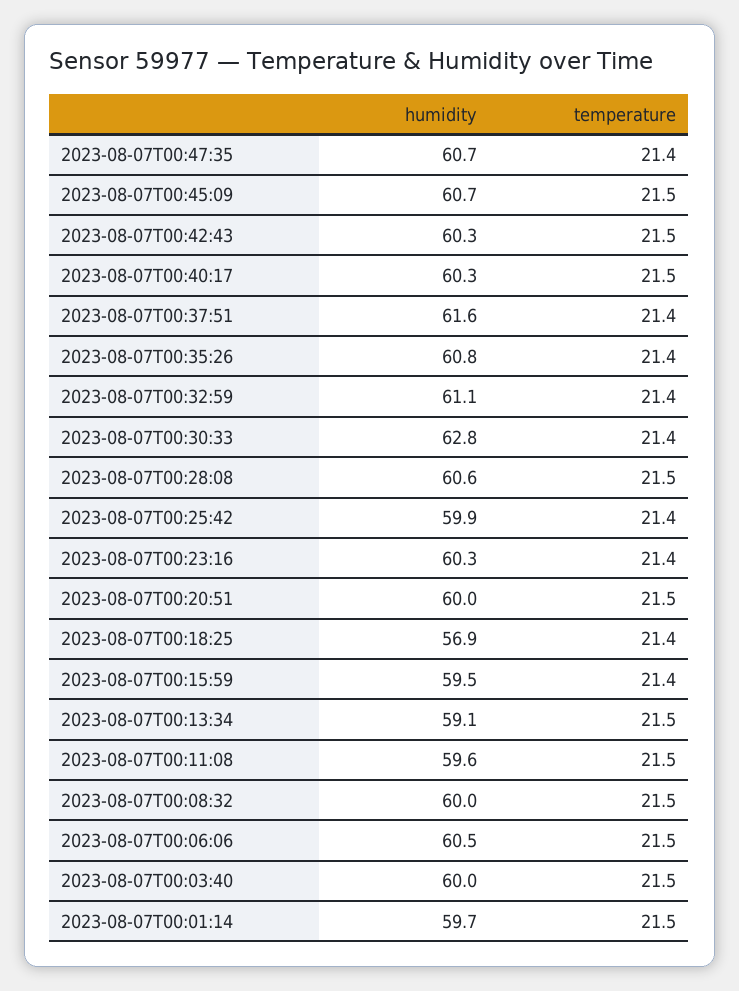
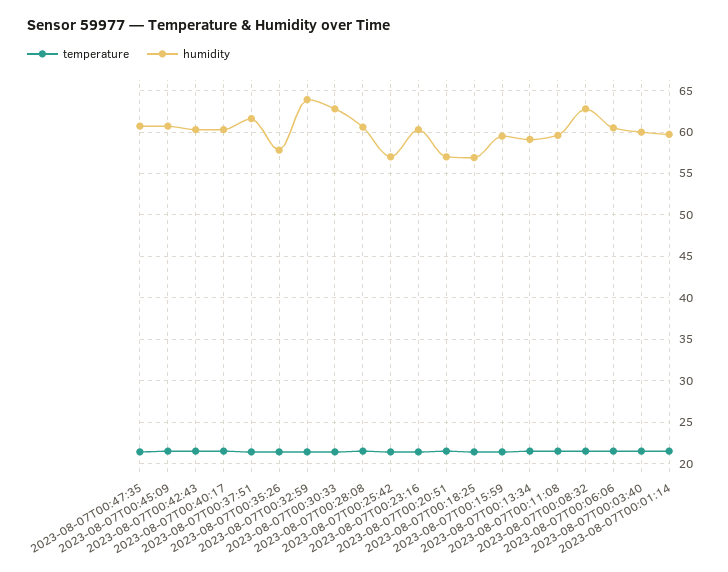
humidity, 2023-08-07T00:35:26: 60.8 -> 58
humidity, 2023-08-07T00:32:59: 61.1 -> 64
humidity, 2023-08-07T00:25:42: 59.9 -> 57
humidity, 2023-08-07T00:20:51: 60 -> 57
humidity, 2023-08-07T00:08:32: 60 -> 63

